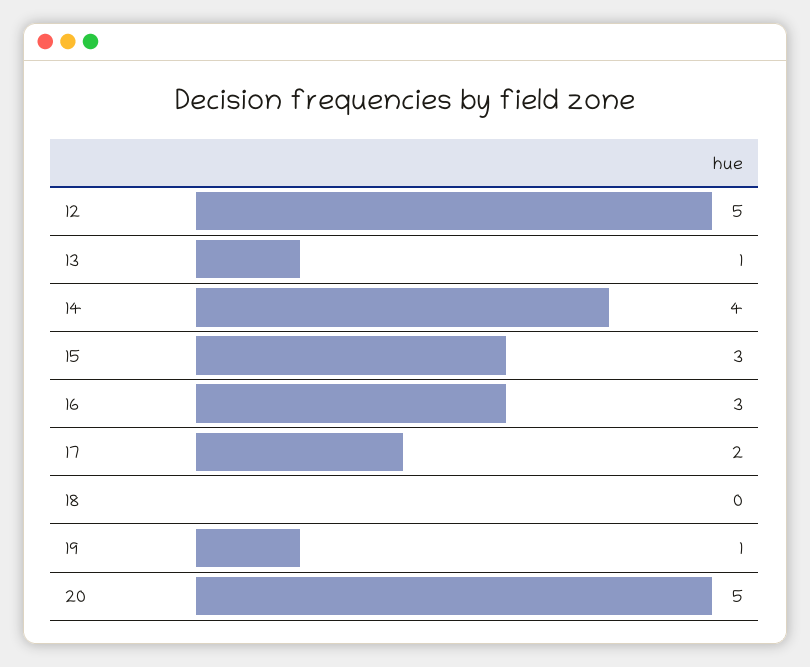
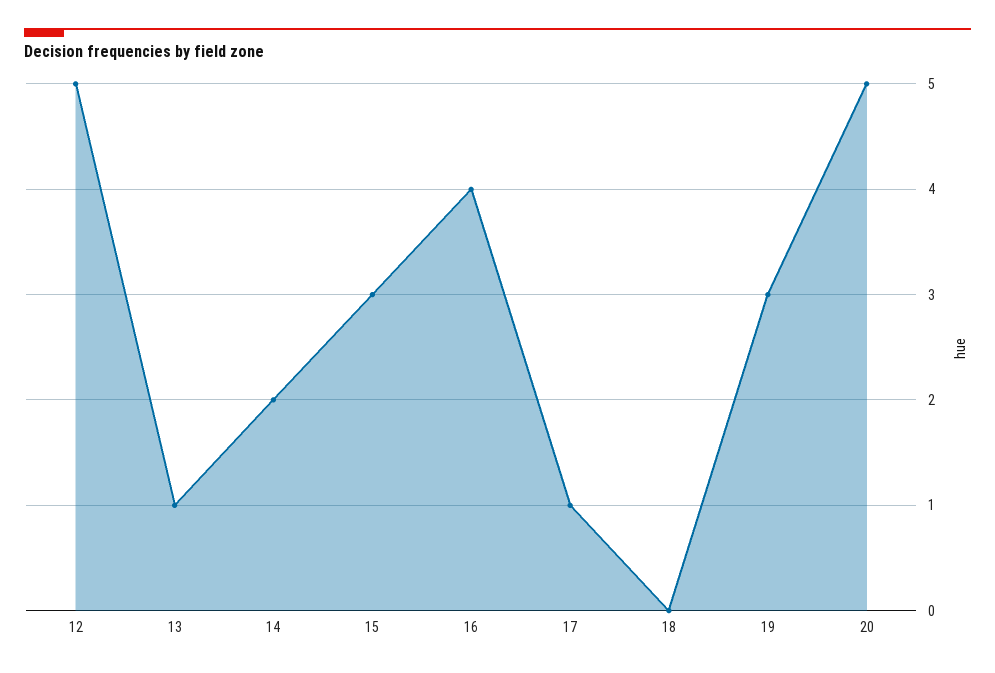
14: 4 -> 2
16: 3 -> 4
17: 2 -> 1
19: 1 -> 3

